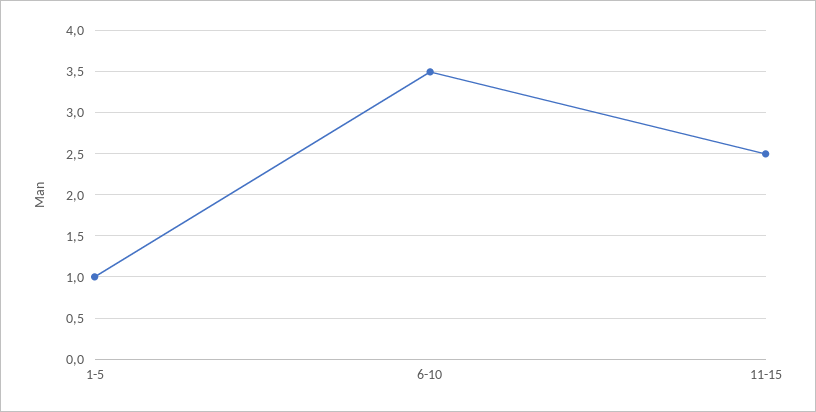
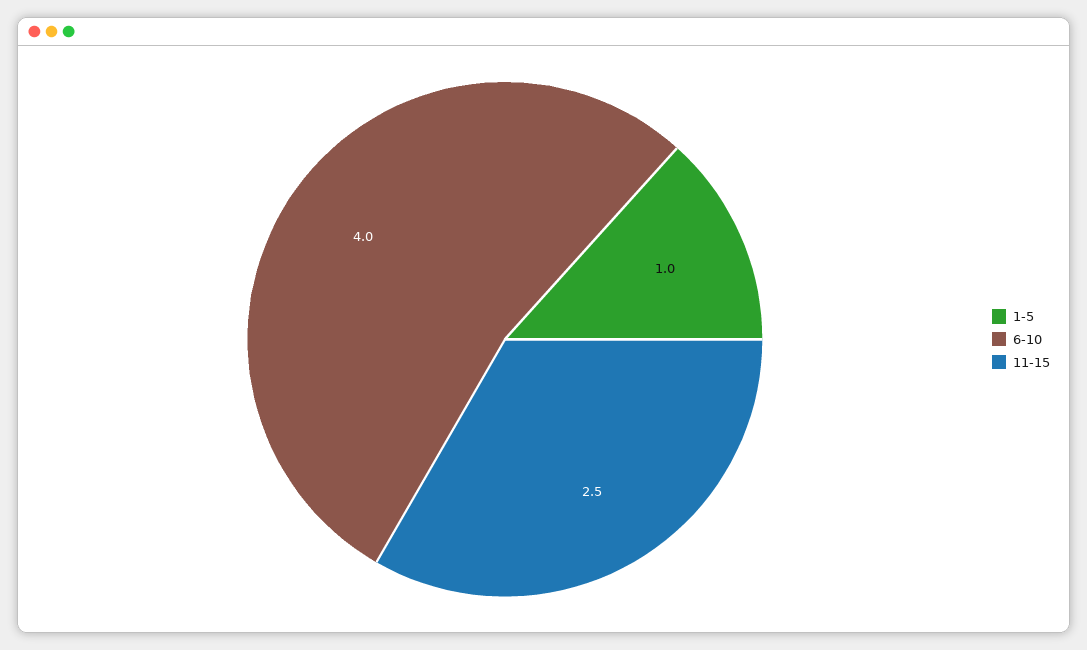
6-10: 3.5 -> 4

